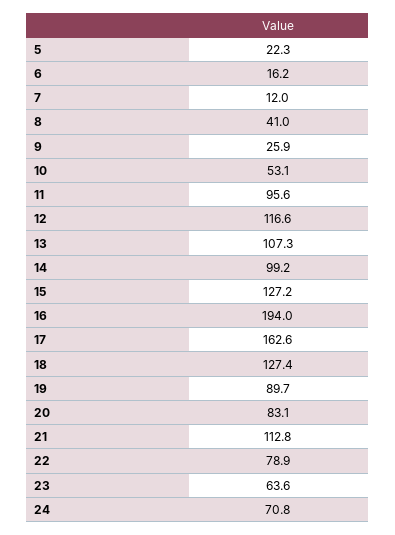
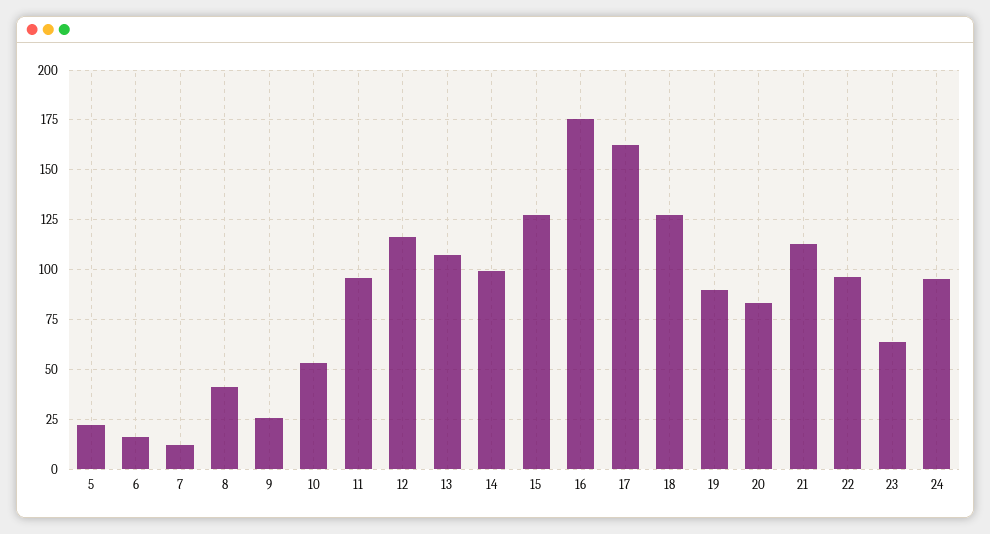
16: 194 -> 175
22: 78.9 -> 95
24: 70.8 -> 95

